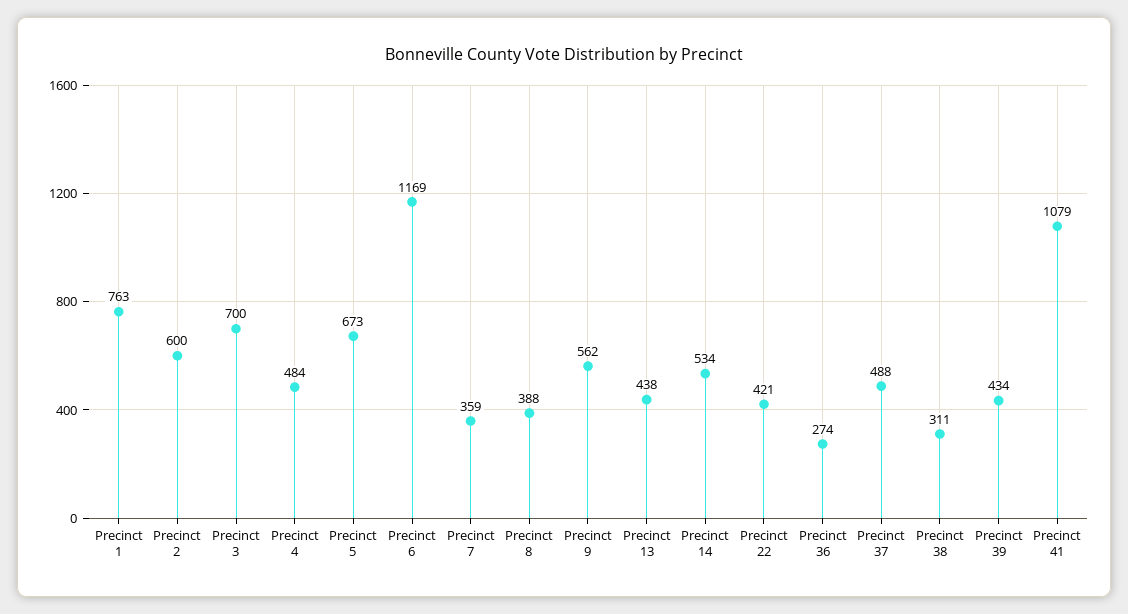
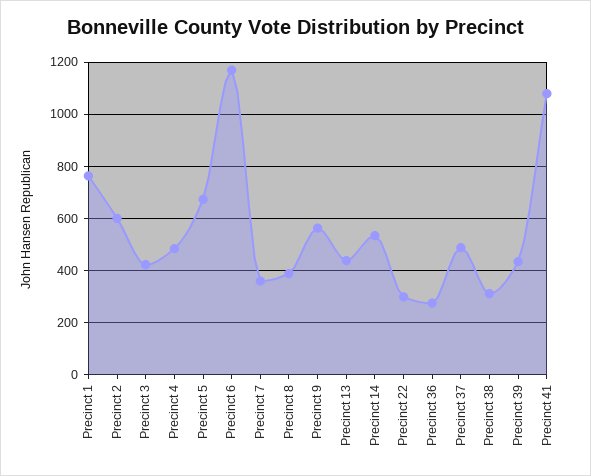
Precinct 3: 700 -> 425
Precinct 22: 421 -> 300

